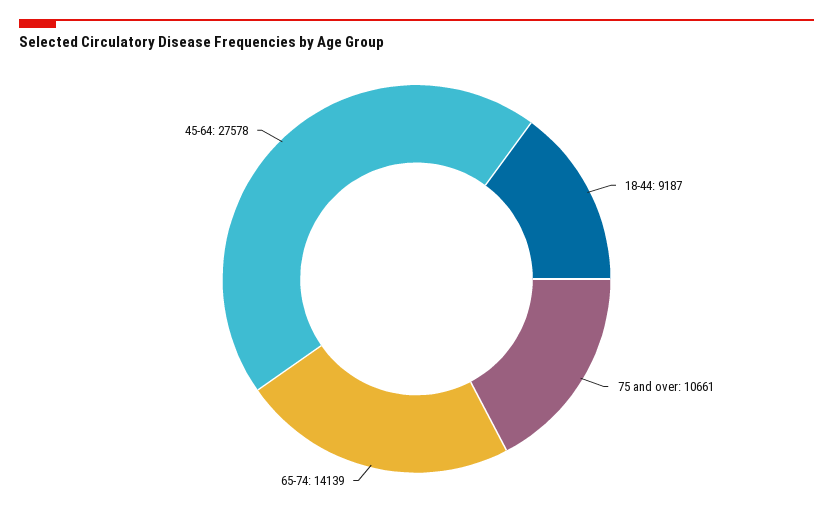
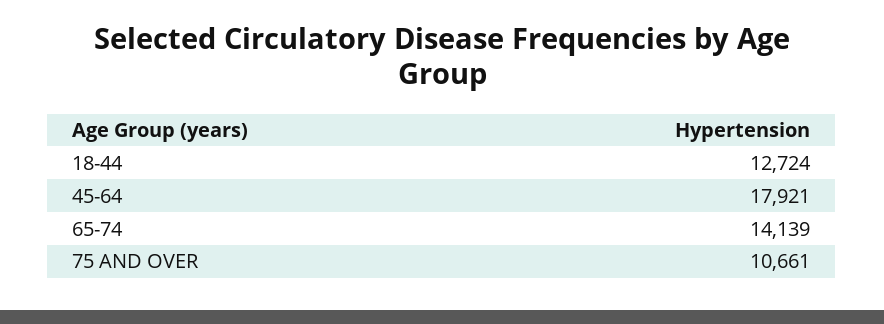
18-44: 9187 -> 12724
45-64: 27578 -> 17921

